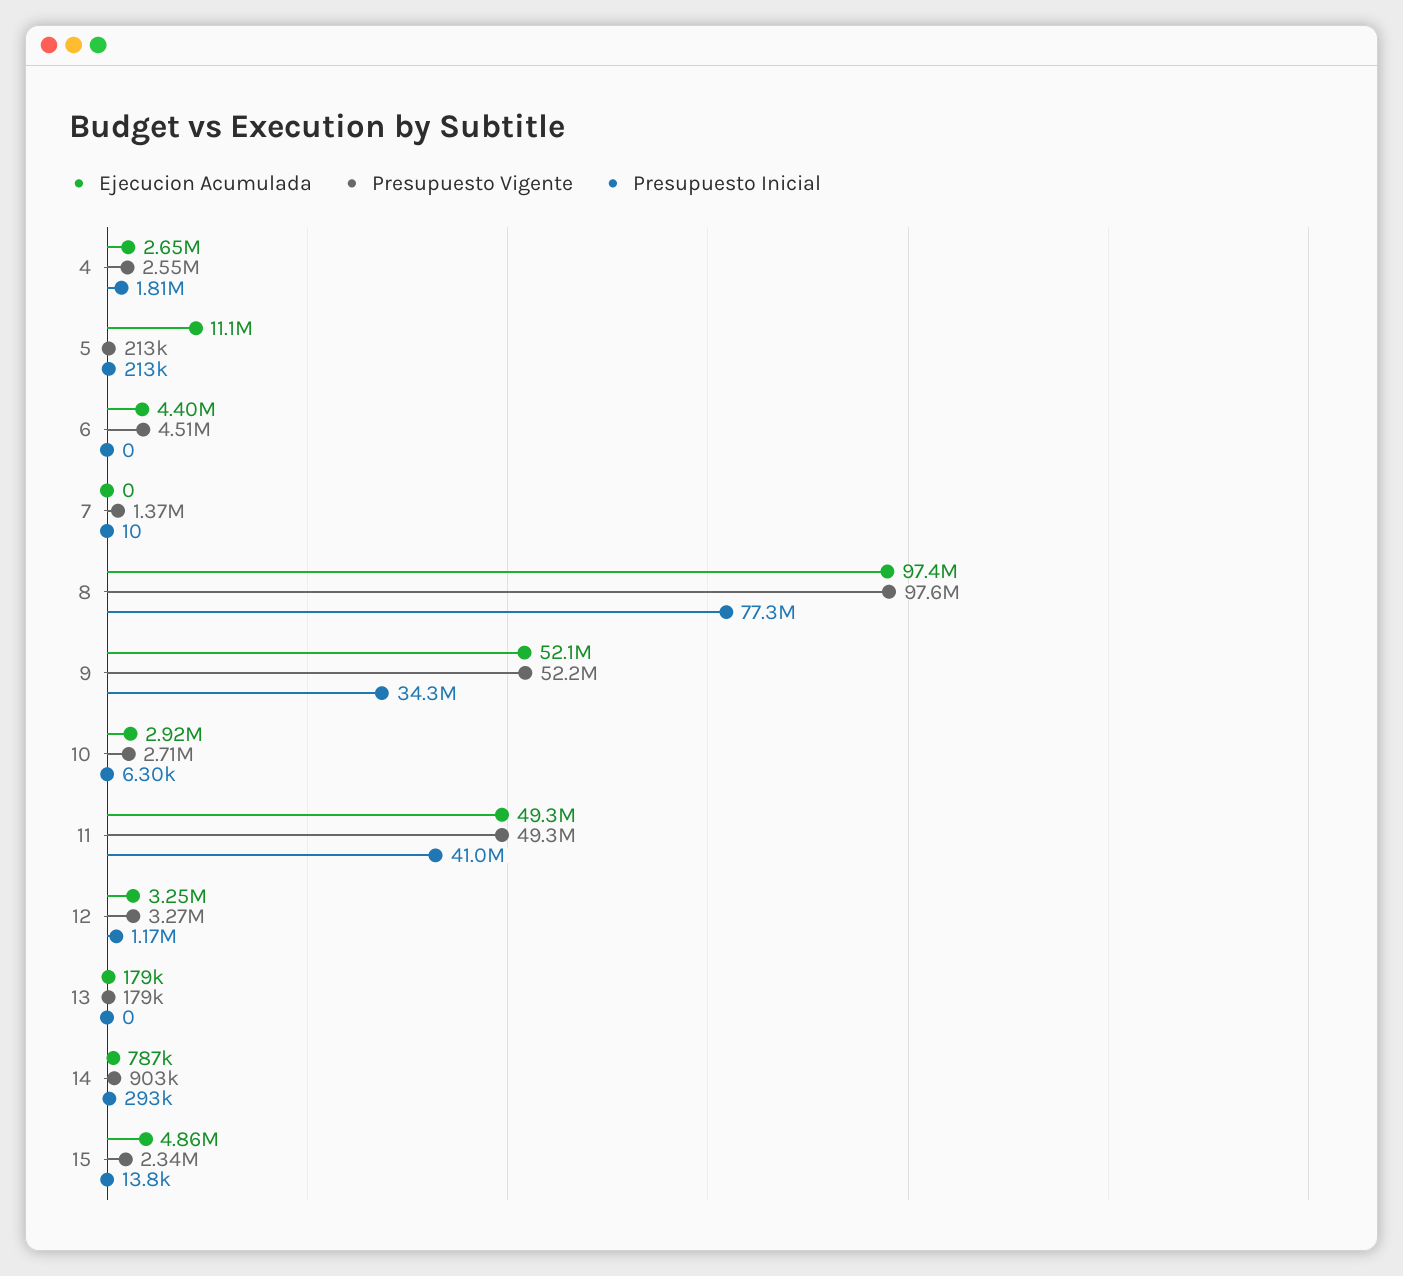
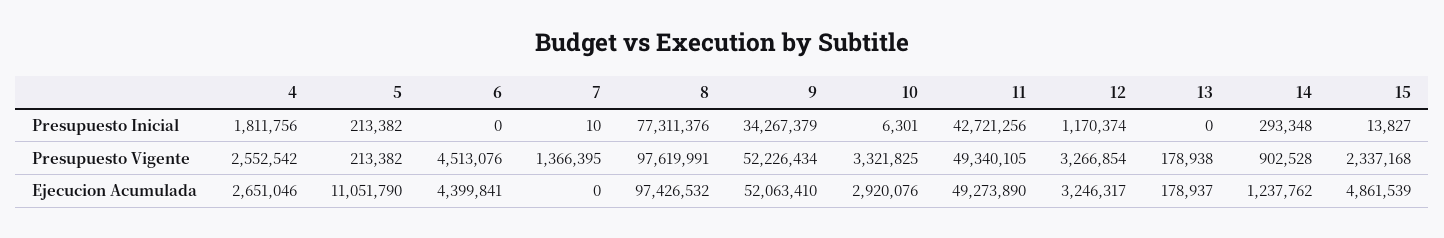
Presupuesto Vigente, 10: 2710000 -> 3321825
Presupuesto Inicial, 11: 41000000 -> 42721256
Ejecucion Acumulada, 14: 787000 -> 1237762

